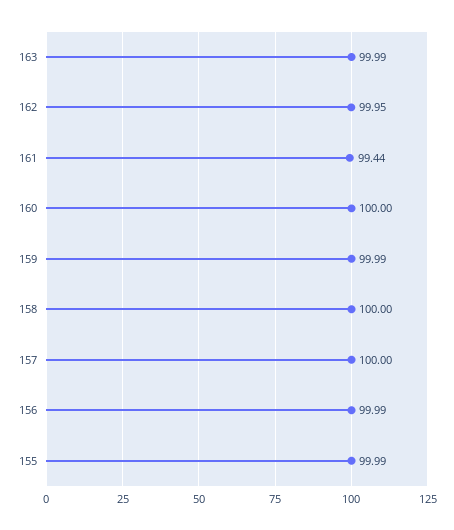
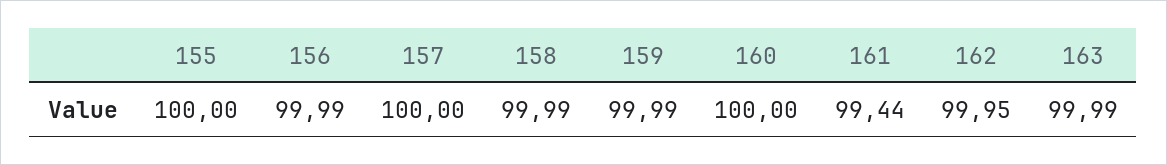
158: 100 -> 99.99
155: 99.99 -> 100

